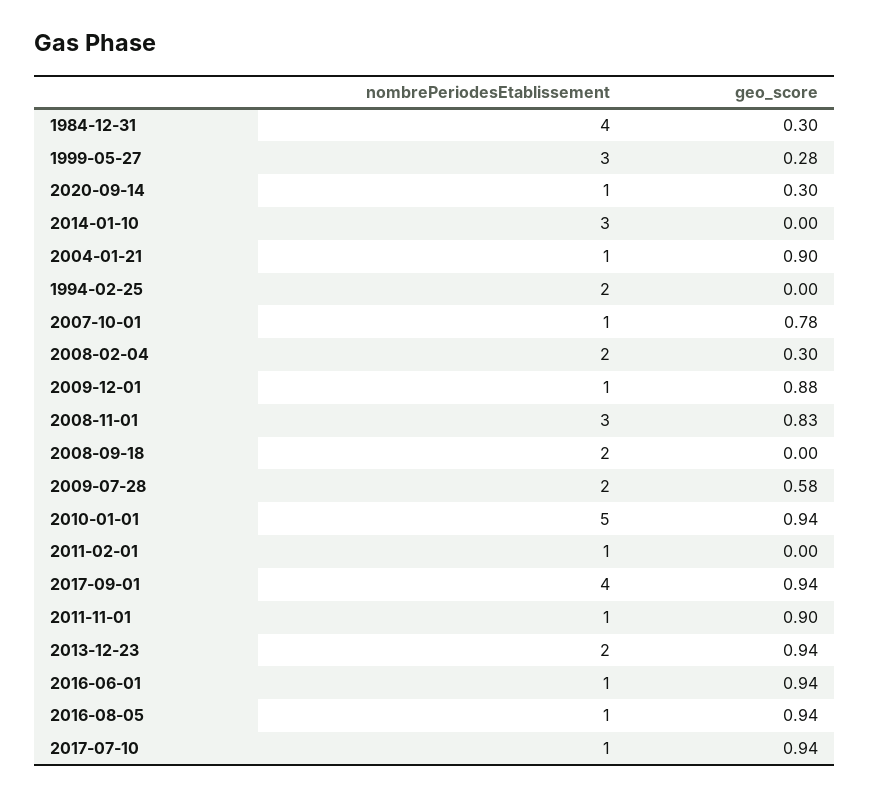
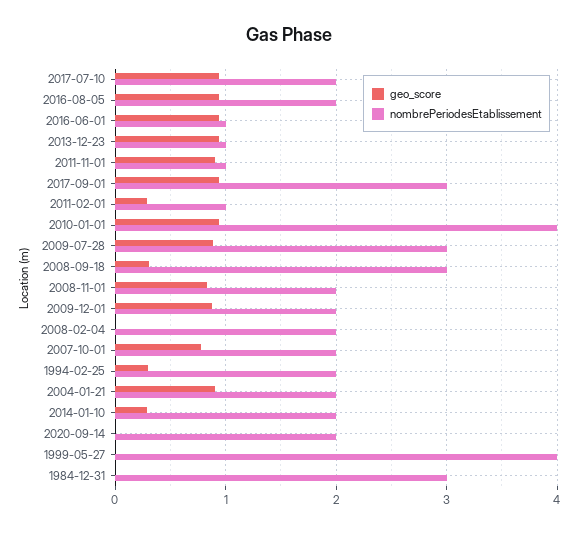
nombrePeriodesEtablissement, 1984-12-31: 4 -> 3
geo_score, 1984-12-31: 0.3 -> 0
nombrePeriodesEtablissement, 1999-05-27: 3 -> 4
geo_score, 1999-05-27: 0.28 -> 0
nombrePeriodesEtablissement, 2020-09-14: 1 -> 2
geo_score, 2020-09-14: 0.3 -> 0
nombrePeriodesEtablissement, 2014-01-10: 3 -> 2
geo_score, 2014-01-10: 0 -> 0.3
nombrePeriodesEtablissement, 2004-01-21: 1 -> 2
geo_score, 1994-02-25: 0 -> 0.3
nombrePeriodesEtablissement, 2007-10-01: 1 -> 2
geo_score, 2008-02-04: 0.3 -> 0
nombrePeriodesEtablissement, 2009-12-01: 1 -> 2
nombrePeriodesEtablissement, 2008-11-01: 3 -> 2
nombrePeriodesEtablissement, 2008-09-18: 2 -> 3
geo_score, 2008-09-18: 0 -> 0.3
nombrePeriodesEtablissement, 2009-07-28: 2 -> 3
geo_score, 2009-07-28: 0.58 -> 0.9
nombrePeriodesEtablissement, 2010-01-01: 5 -> 4
geo_score, 2011-02-01: 0 -> 0.3
nombrePeriodesEtablissement, 2017-09-01: 4 -> 3
nombrePeriodesEtablissement, 2013-12-23: 2 -> 1
nombrePeriodesEtablissement, 2016-08-05: 1 -> 2
nombrePeriodesEtablissement, 2017-07-10: 1 -> 2

